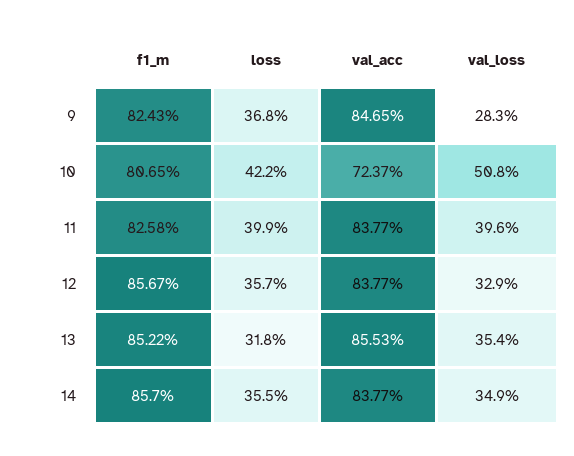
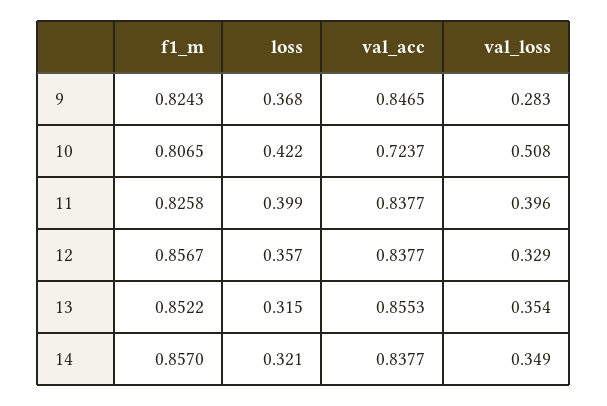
loss, 13: 0.318 -> 0.315
loss, 14: 0.355 -> 0.321

